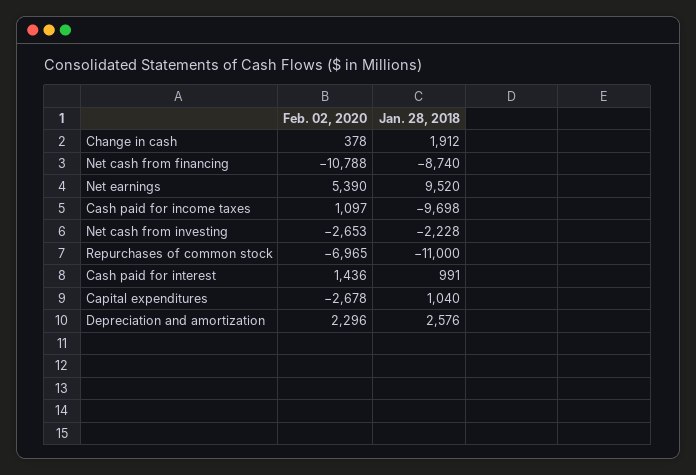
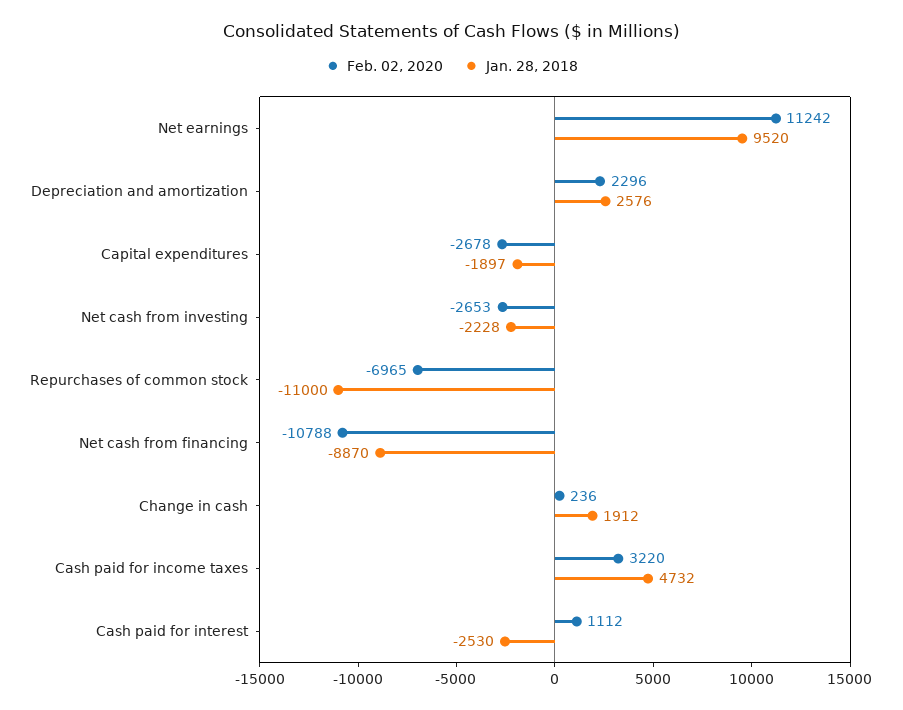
Feb. 02, 2020, Change in cash: 378 -> 236
Jan. 28, 2018, Net cash from financing: -8740 -> -8870
Feb. 02, 2020, Net earnings: 5390 -> 11242
Feb. 02, 2020, Cash paid for income taxes: 1097 -> 3220
Jan. 28, 2018, Cash paid for income taxes: -9698 -> 4732
Feb. 02, 2020, Cash paid for interest: 1436 -> 1112
Jan. 28, 2018, Cash paid for interest: 991 -> -2530
Jan. 28, 2018, Capital expenditures: 1040 -> -1897

